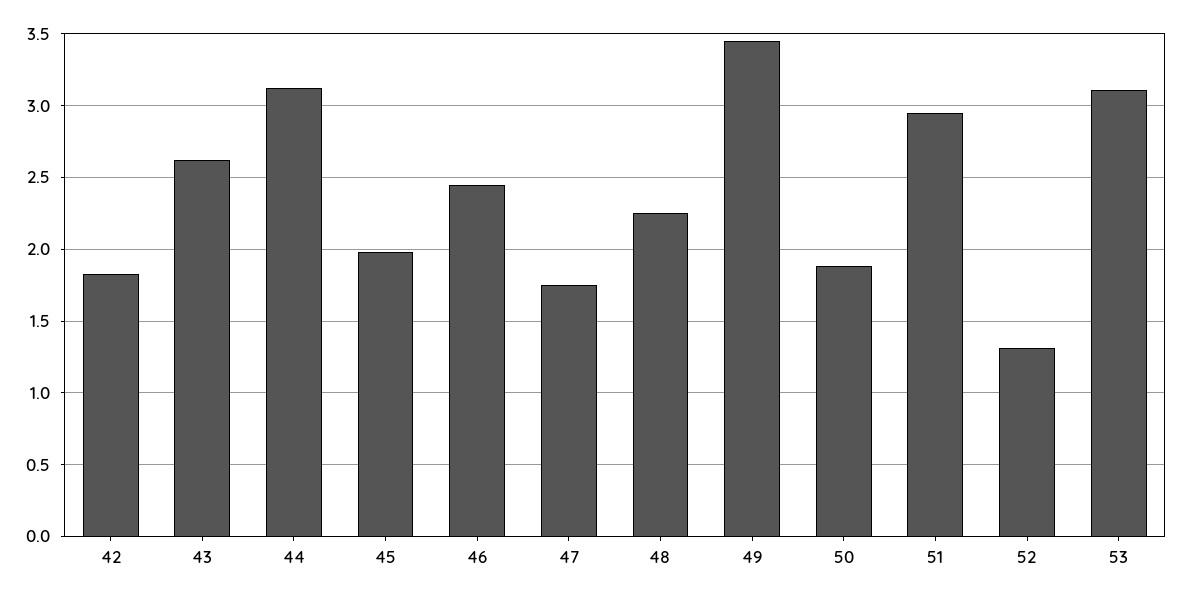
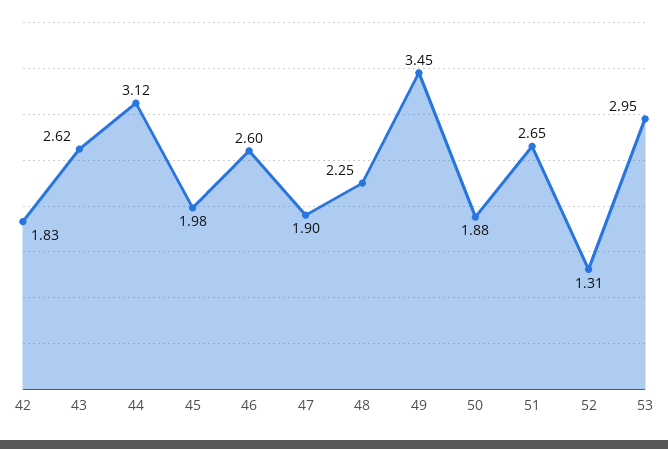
46: 2.45 -> 2.6
47: 1.75 -> 1.9
51: 2.95 -> 2.65
53: 3.1 -> 2.95

